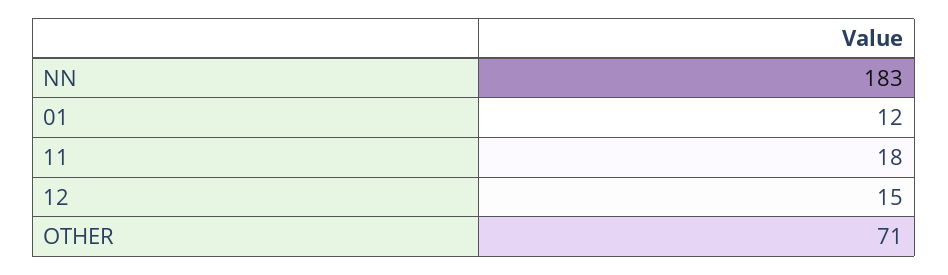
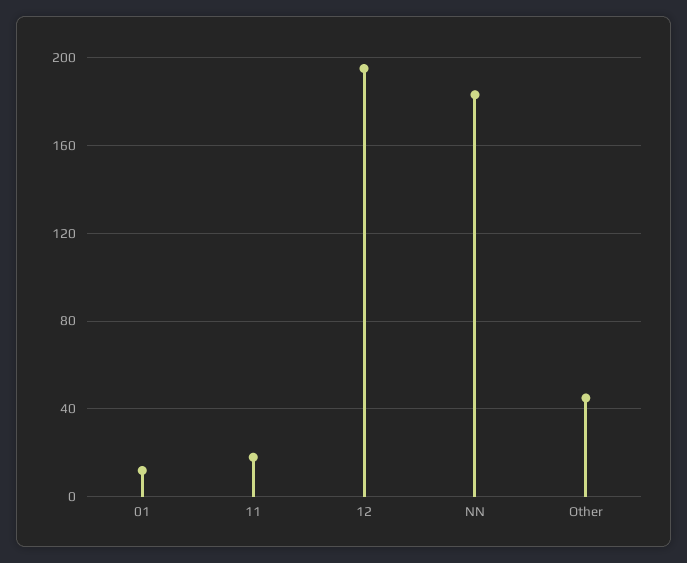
12: 15 -> 195
OTHER: 71 -> 45

